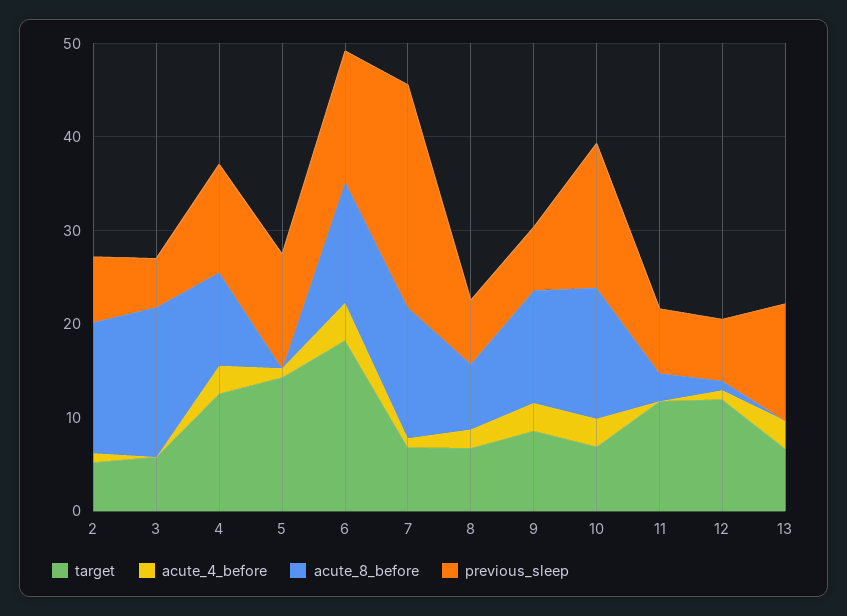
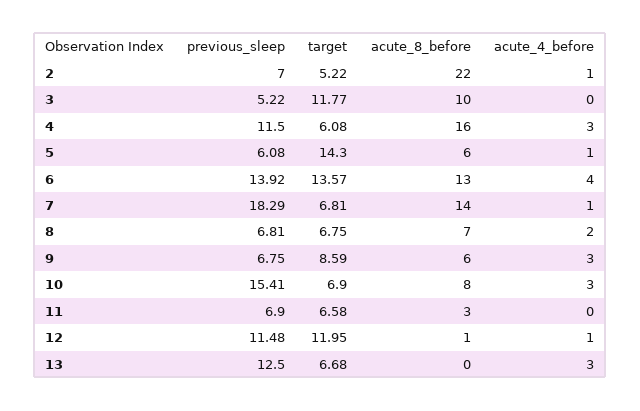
acute_8_before, 2: 14 -> 22
target, 3: 6 -> 11.77
acute_8_before, 3: 16 -> 10
target, 4: 12 -> 6.08
acute_8_before, 4: 10 -> 16
acute_8_before, 5: 0 -> 6
previous_sleep, 5: 12 -> 6.08
target, 6: 18 -> 13.57
previous_sleep, 7: 24 -> 18.29
acute_8_before, 9: 12 -> 6
acute_8_before, 10: 14 -> 8
target, 11: 12 -> 6.58
previous_sleep, 12: 6 -> 11.48

